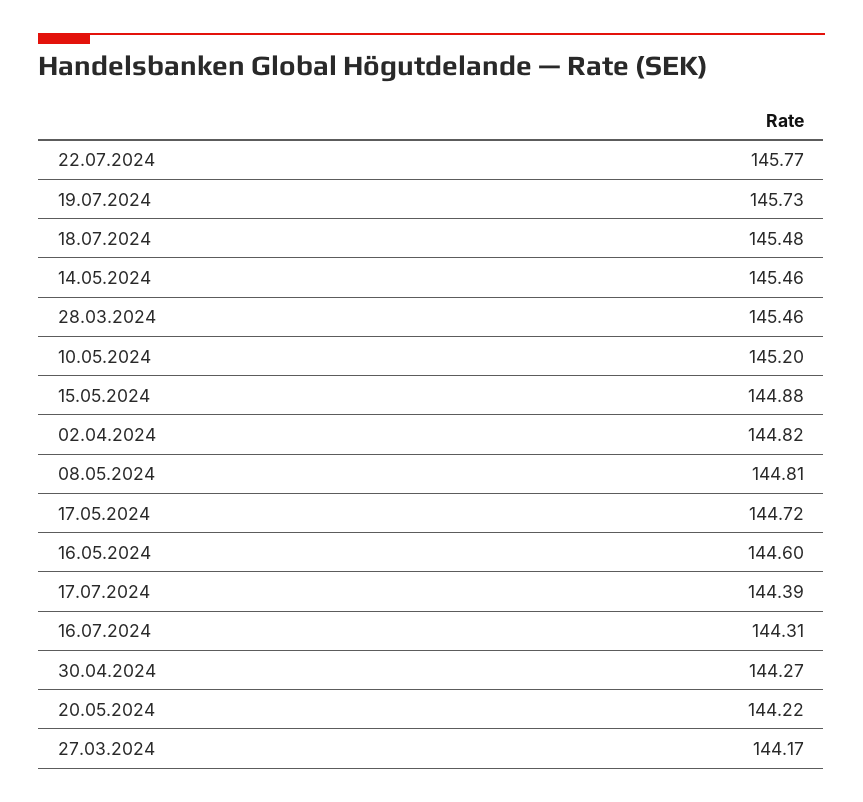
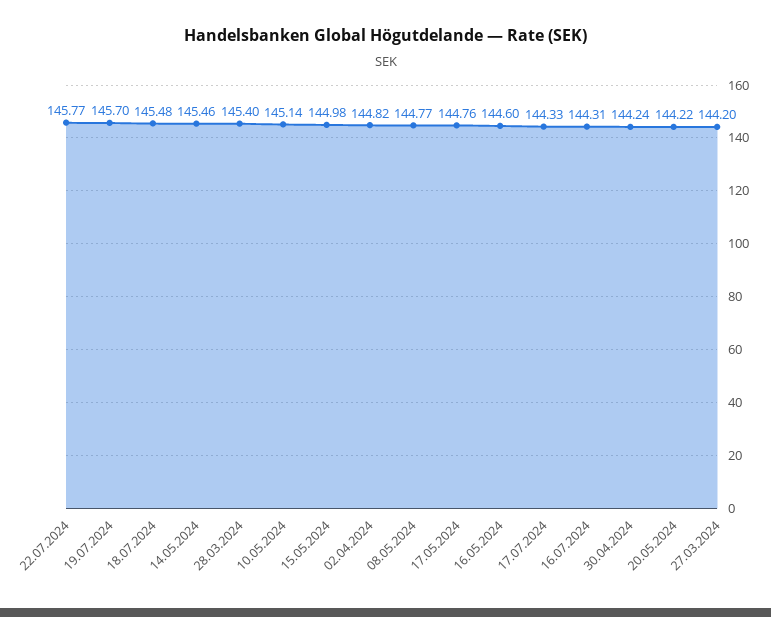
19.07.2024: 145.73 -> 145.7
28.03.2024: 145.46 -> 145.4
10.05.2024: 145.2 -> 145.14
15.05.2024: 144.88 -> 144.98
08.05.2024: 144.81 -> 144.77
17.05.2024: 144.72 -> 144.76
17.07.2024: 144.39 -> 144.33
30.04.2024: 144.27 -> 144.24
27.03.2024: 144.17 -> 144.2

